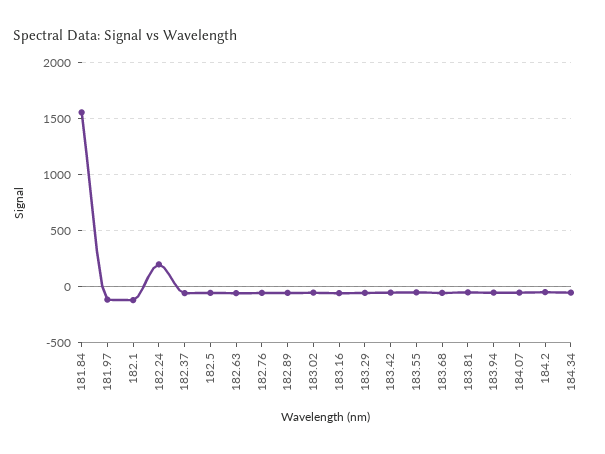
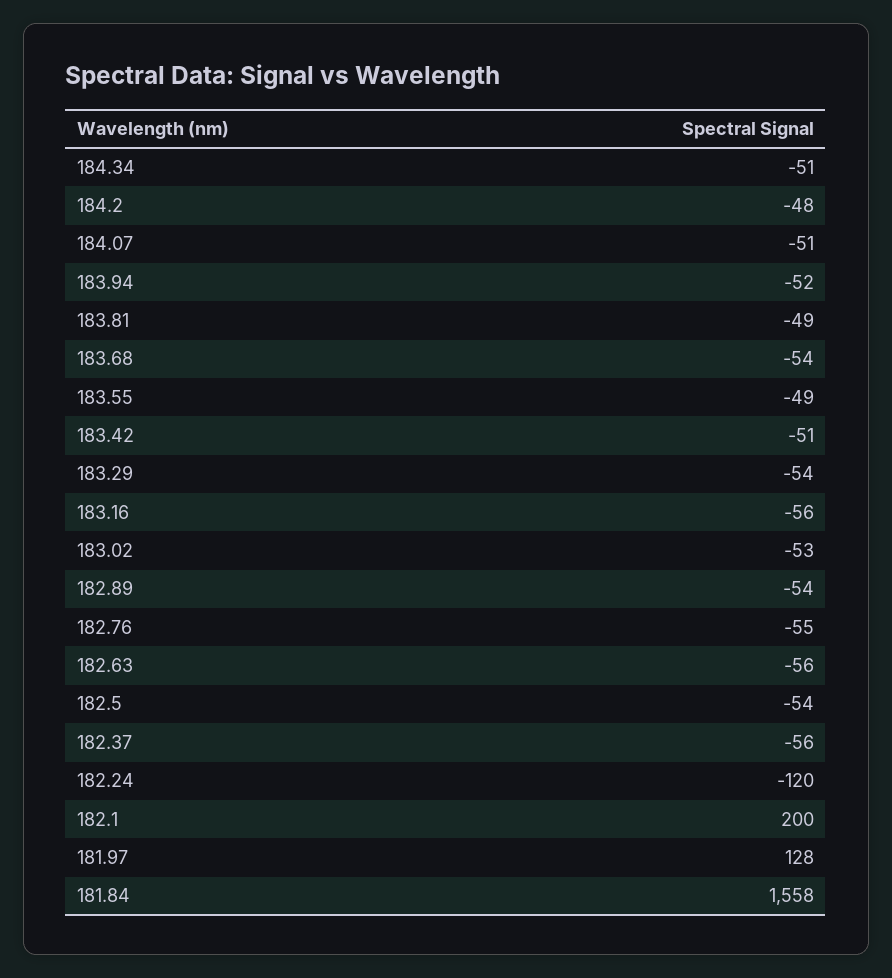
181.97: -100 -> 128
182.1: -100 -> 200
182.24: 200 -> -120

